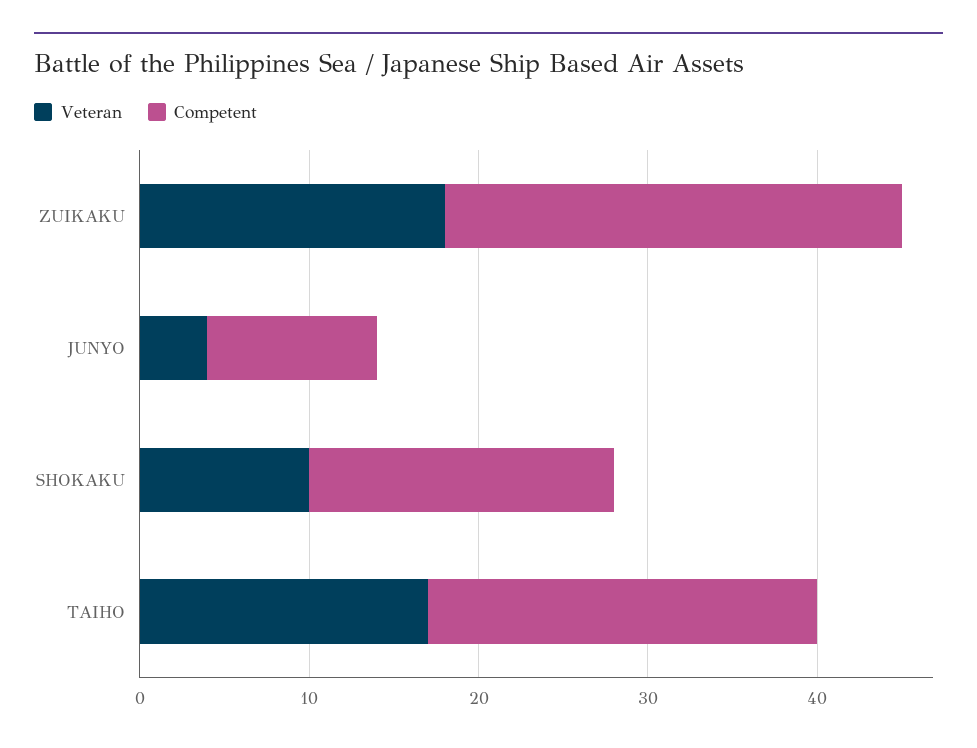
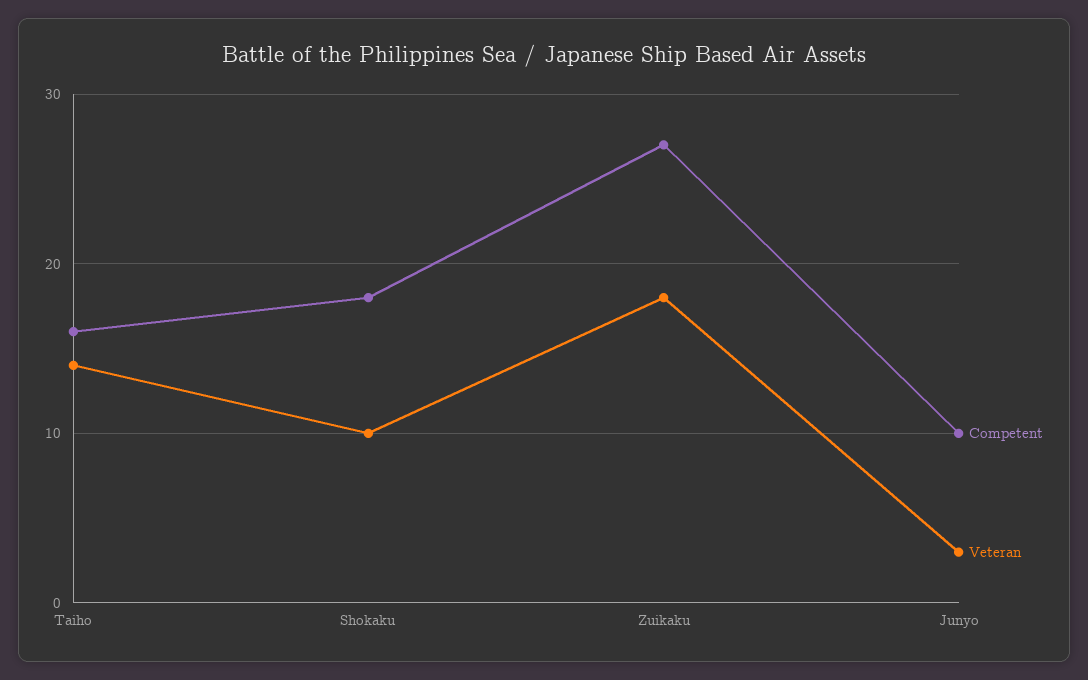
Veteran, JUNYO: 4 -> 3
Veteran, TAIHO: 17 -> 14
Competent, TAIHO: 23 -> 16

